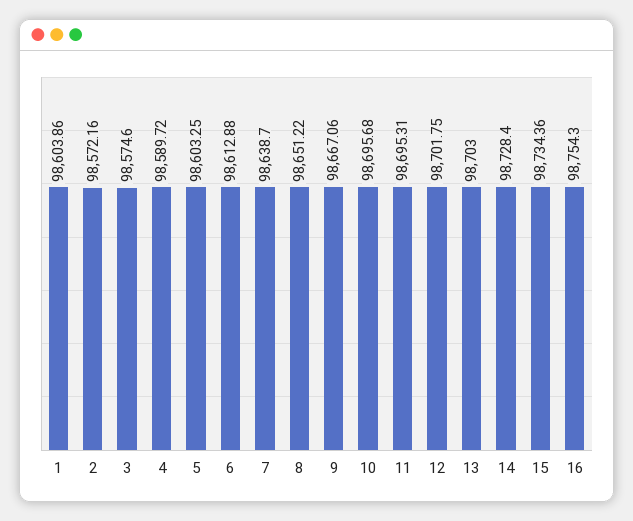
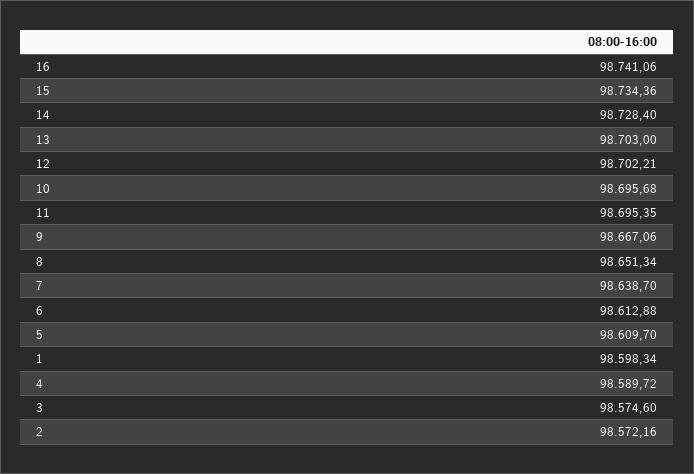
1: 98603.86 -> 98598.34
5: 98603.25 -> 98609.7
8: 98651.22 -> 98651.34
11: 98695.31 -> 98695.35
12: 98701.75 -> 98702.21
16: 98754.3 -> 98741.06

